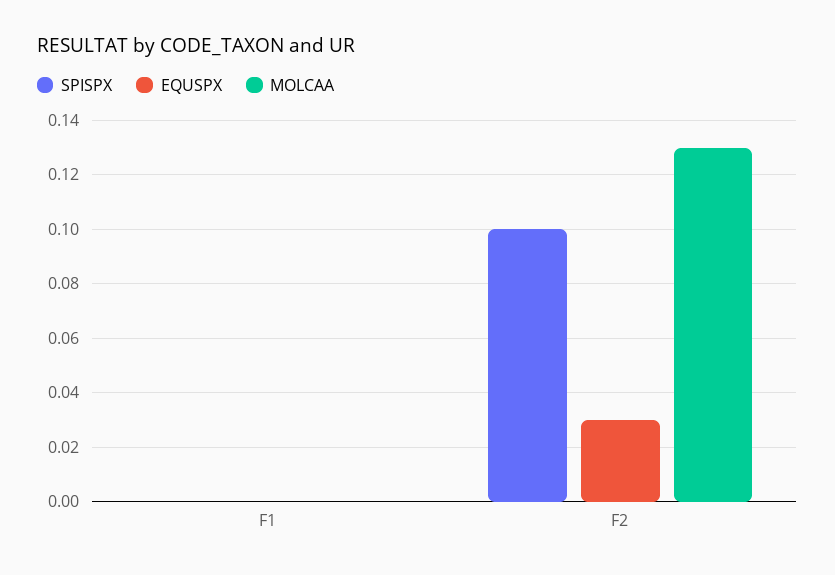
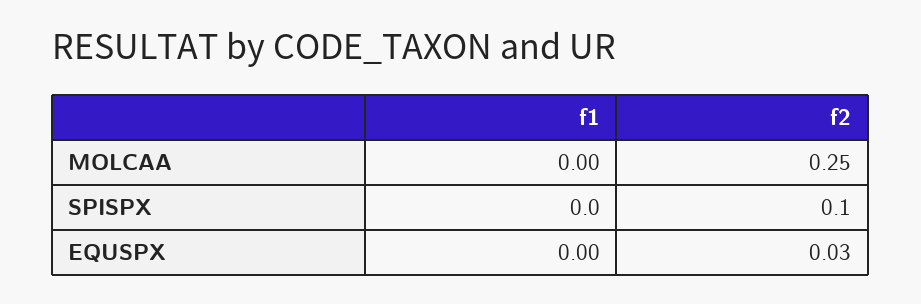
MOLCAA, F2: 0.13 -> 0.25

